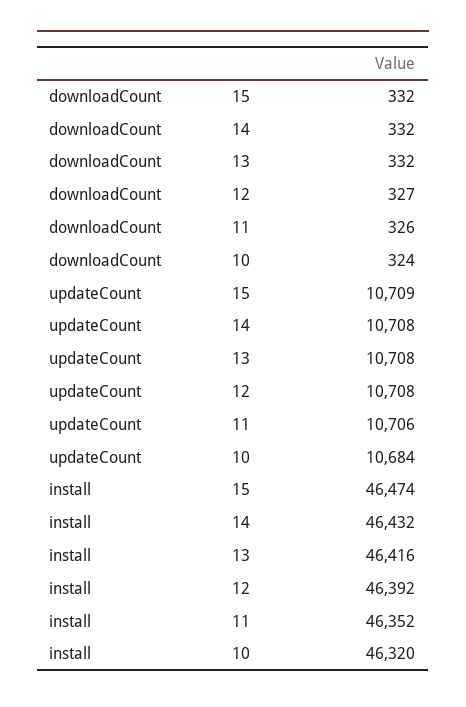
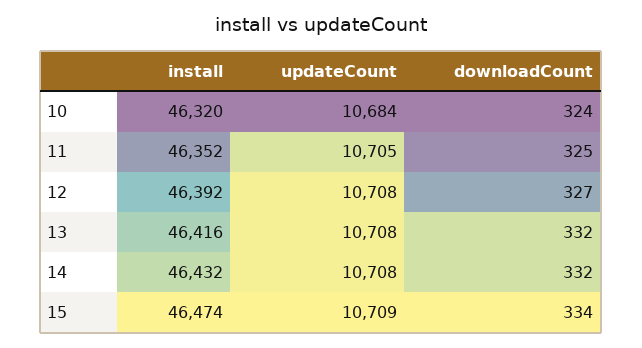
downloadCount, 15: 332 -> 334
downloadCount, 11: 326 -> 325
updateCount, 11: 10706 -> 10705

